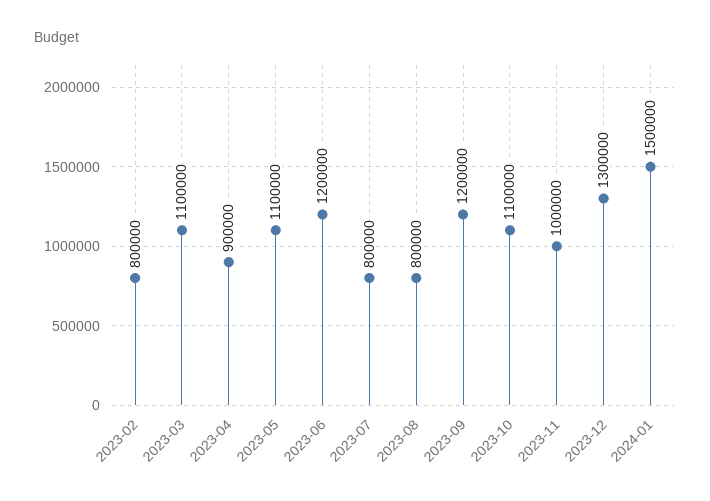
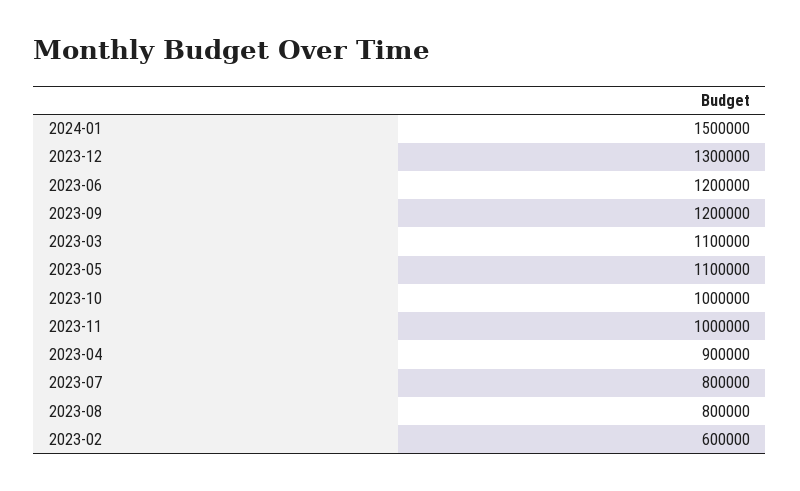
2023-02: 800000 -> 600000
2023-10: 1100000 -> 1000000

